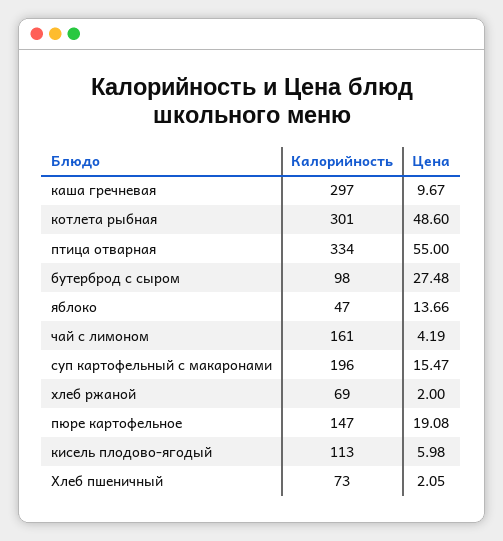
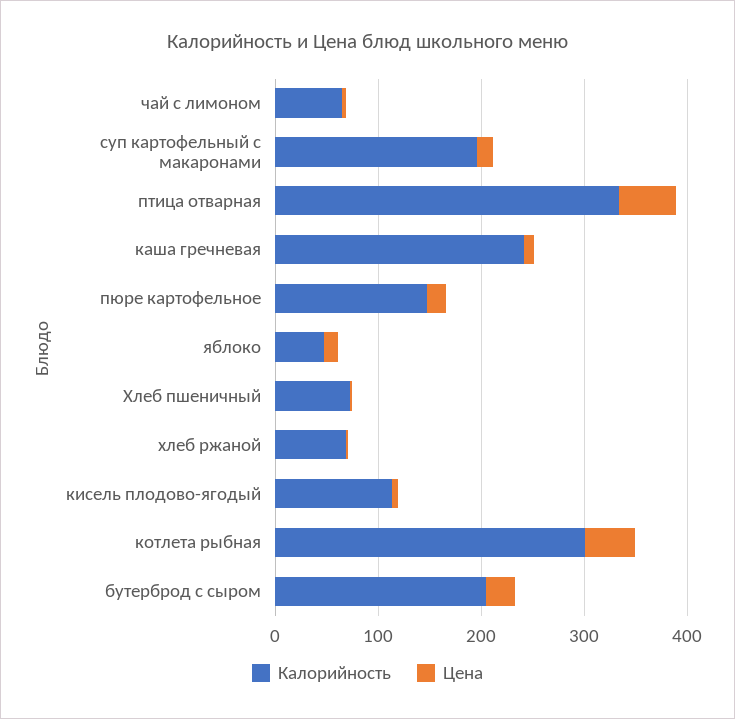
Калорийность, каша гречневая: 297 -> 240
Калорийность, бутерброд с сыром: 98 -> 200
Калорийность, чай с лимоном: 161 -> 60

